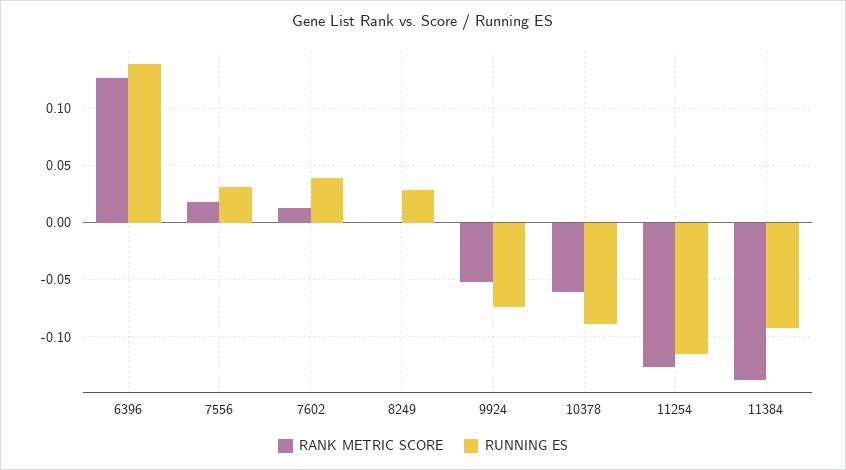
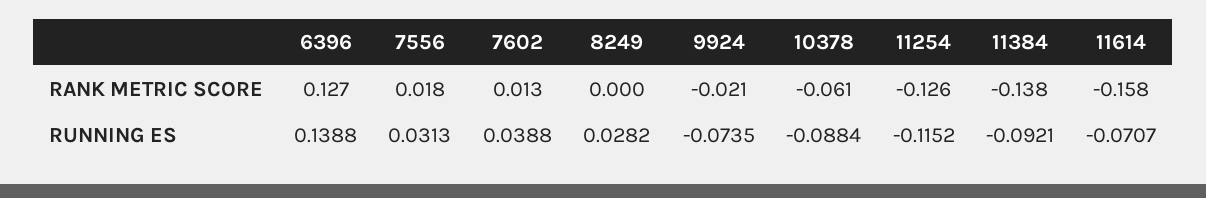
RANK METRIC SCORE, 9924: -0.05 -> -0.021
RANK METRIC SCORE, 11614: none -> -0.158
RUNNING ES, 11614: none -> -0.0707

